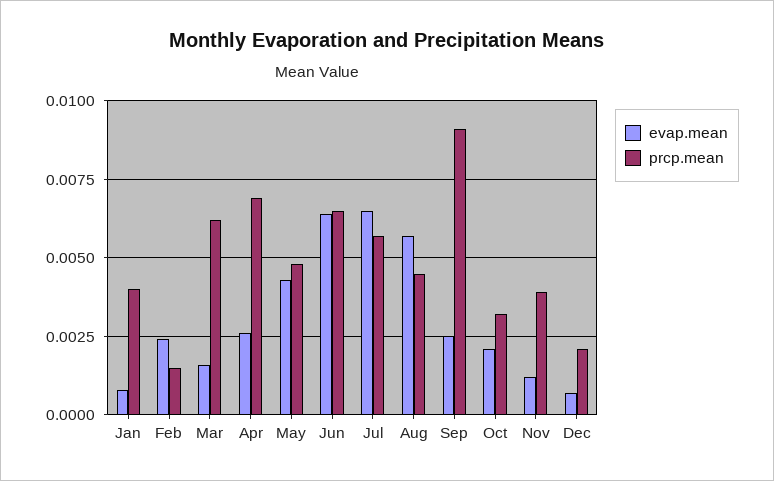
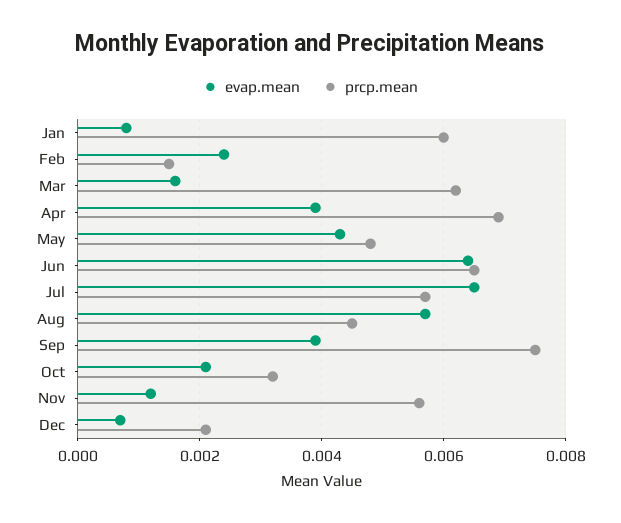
prcp.mean, Jan: 0.004 -> 0.006
evap.mean, Apr: 0.0025 -> 0.004
evap.mean, Sep: 0.0025 -> 0.004
prcp.mean, Sep: 0.009 -> 0.0075
prcp.mean, Nov: 0.004 -> 0.0055

